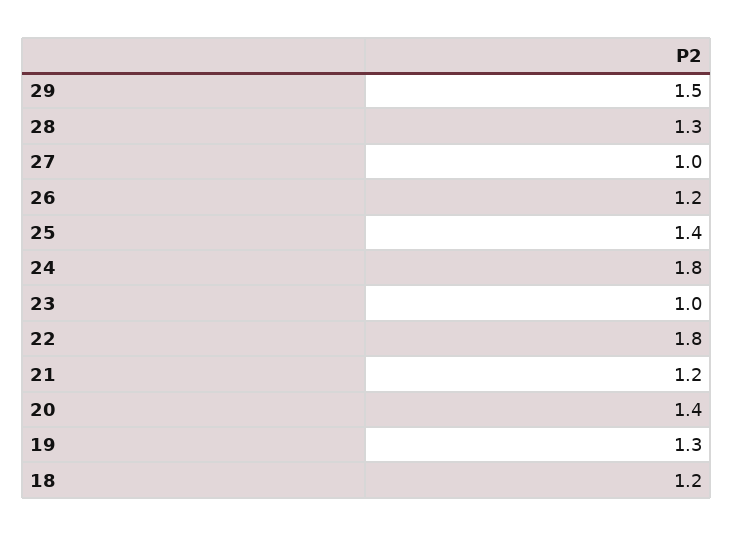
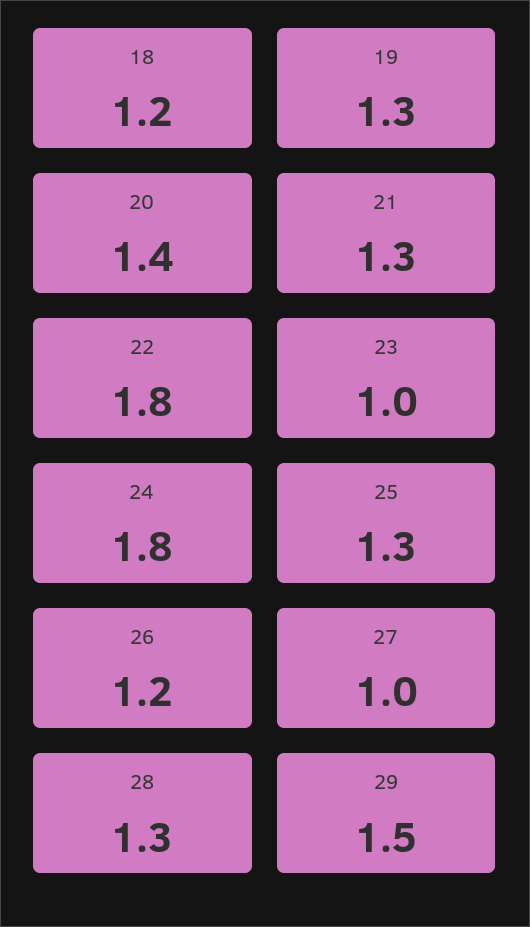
25: 1.4 -> 1.3
21: 1.2 -> 1.3

